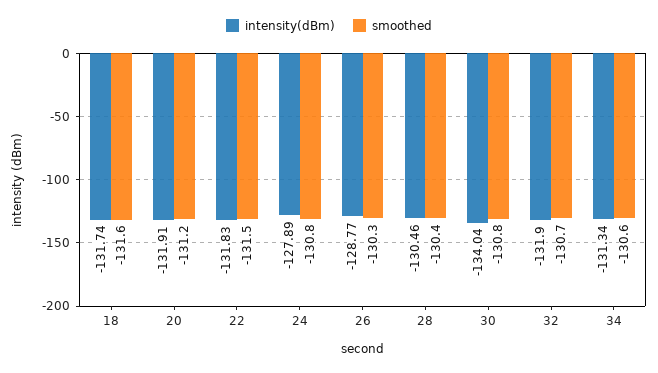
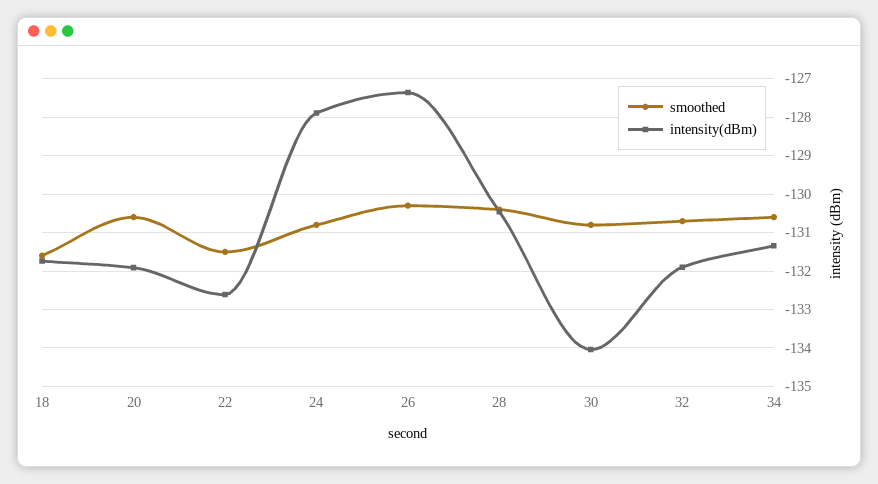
smoothed, 20: -131.2 -> -130.6
intensity(dBm), 22: -131.83 -> -132.6
intensity(dBm), 26: -128.77 -> -127.4

